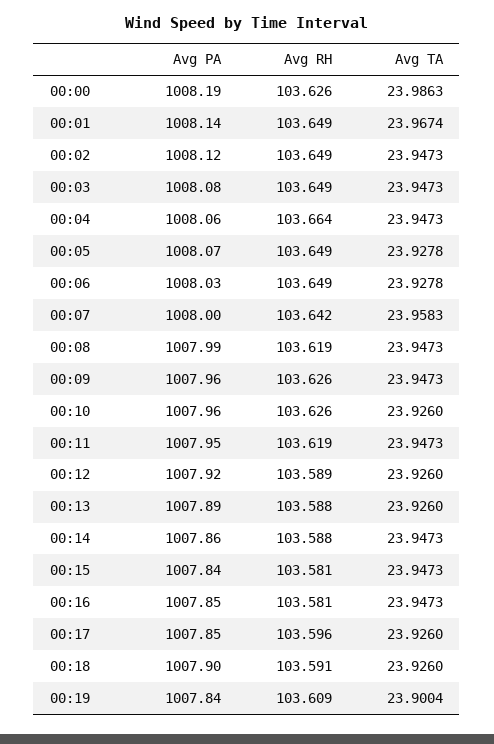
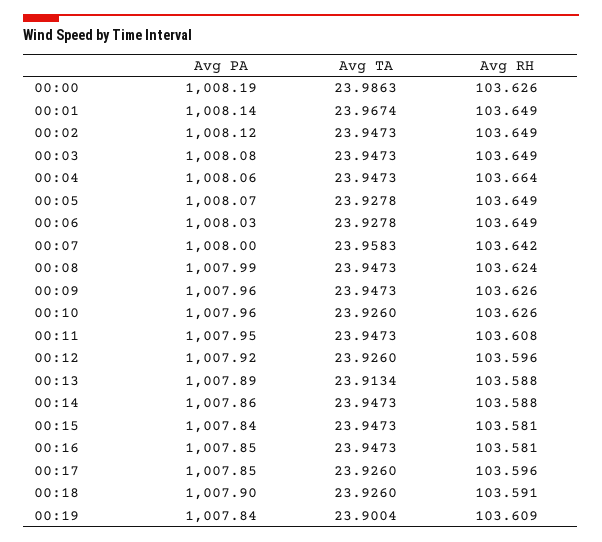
Avg RH, 00:08: 103.619 -> 103.624
Avg RH, 00:11: 103.619 -> 103.608
Avg RH, 00:12: 103.589 -> 103.596
Avg TA, 00:13: 23.926 -> 23.9134

